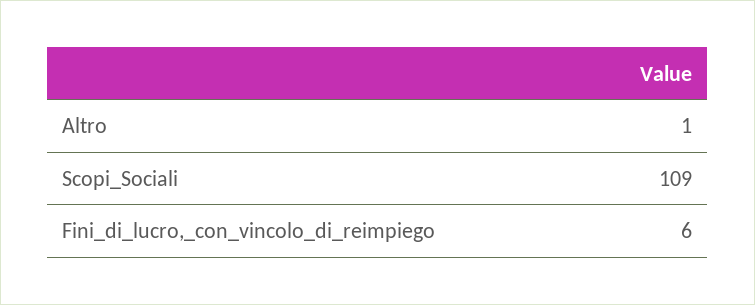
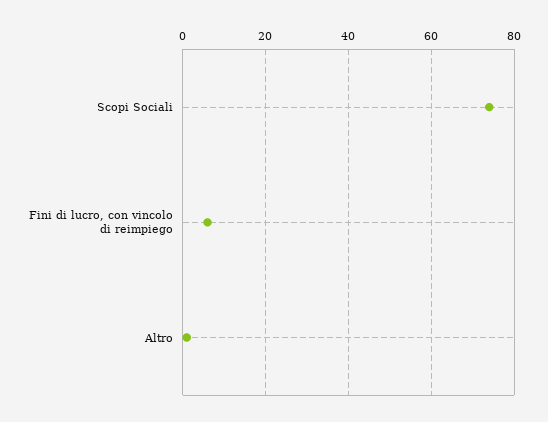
Scopi_Sociali: 109 -> 75

